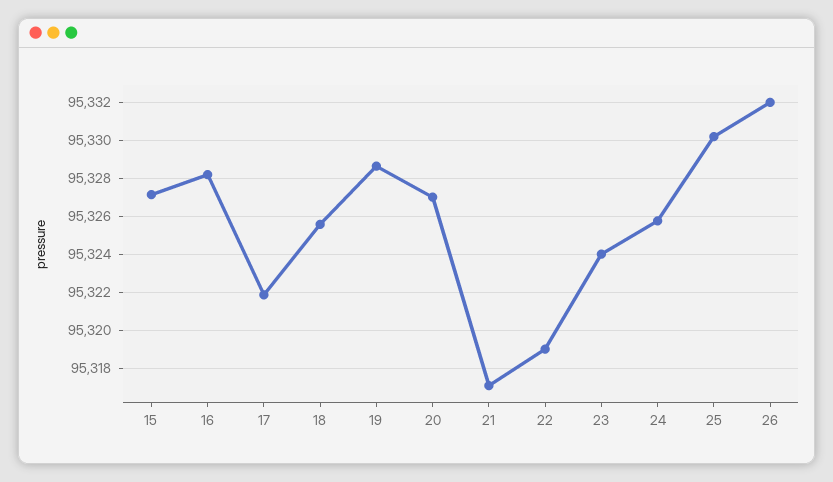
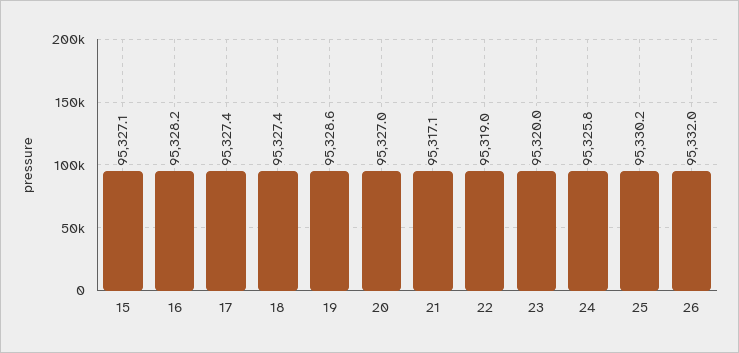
17: 95322 -> 95327.4
18: 95325.5 -> 95327.4
23: 95324 -> 95320

